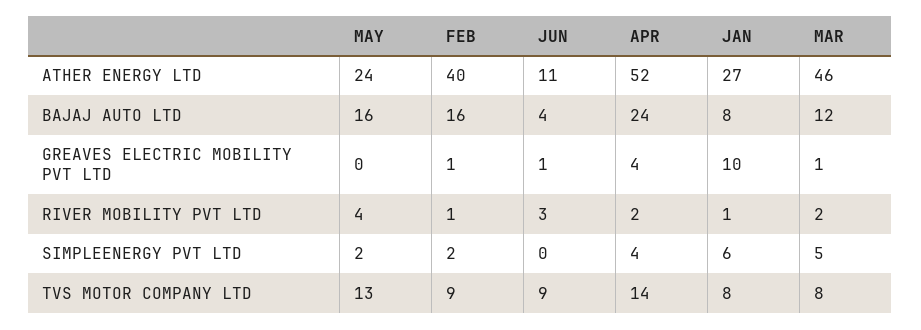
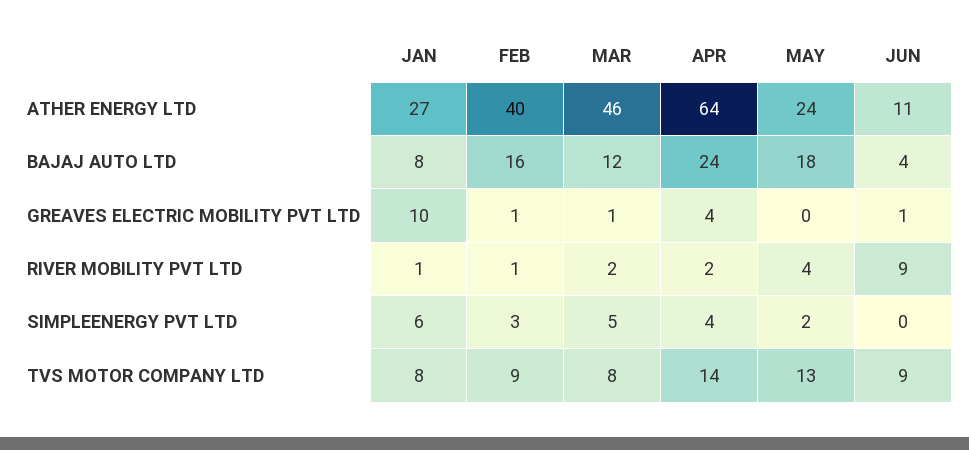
APR, ATHER ENERGY LTD: 52 -> 64
MAY, BAJAJ AUTO LTD: 16 -> 18
JUN, RIVER MOBILITY PVT LTD: 3 -> 9
FEB, SIMPLEENERGY PVT LTD: 2 -> 3

